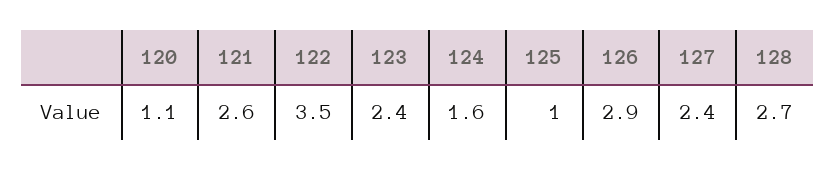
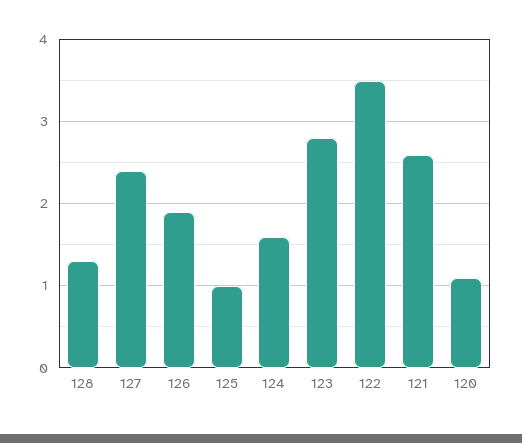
123: 2.4 -> 2.8
126: 2.9 -> 1.9
128: 2.7 -> 1.3

